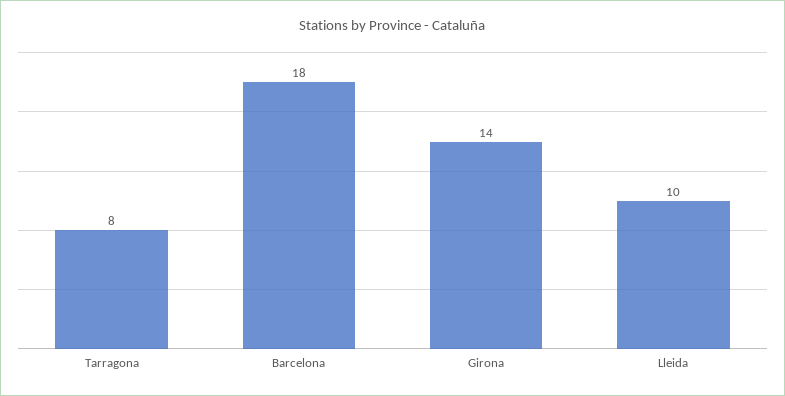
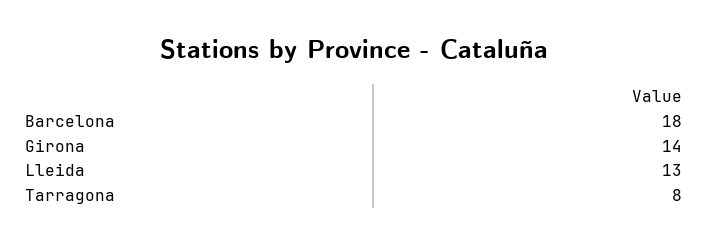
Lleida: 10 -> 13

